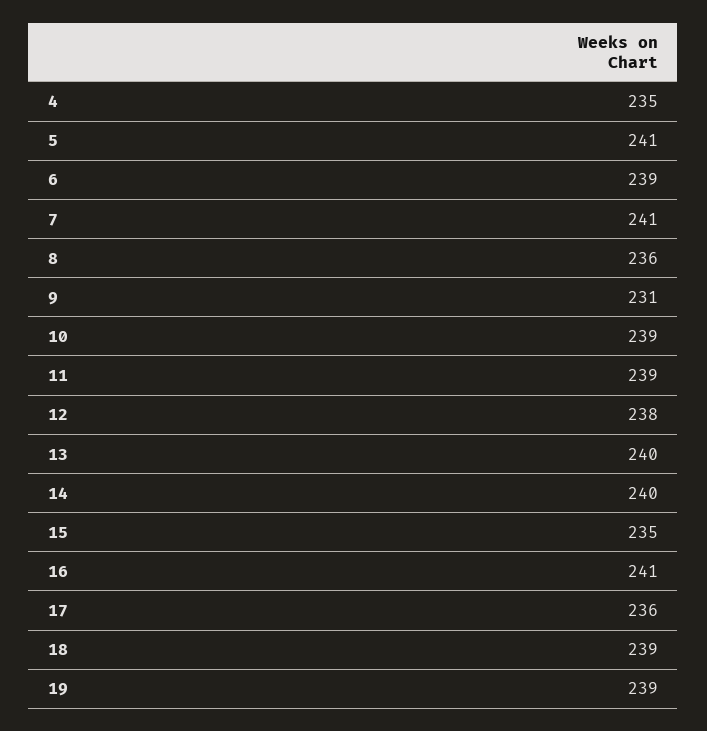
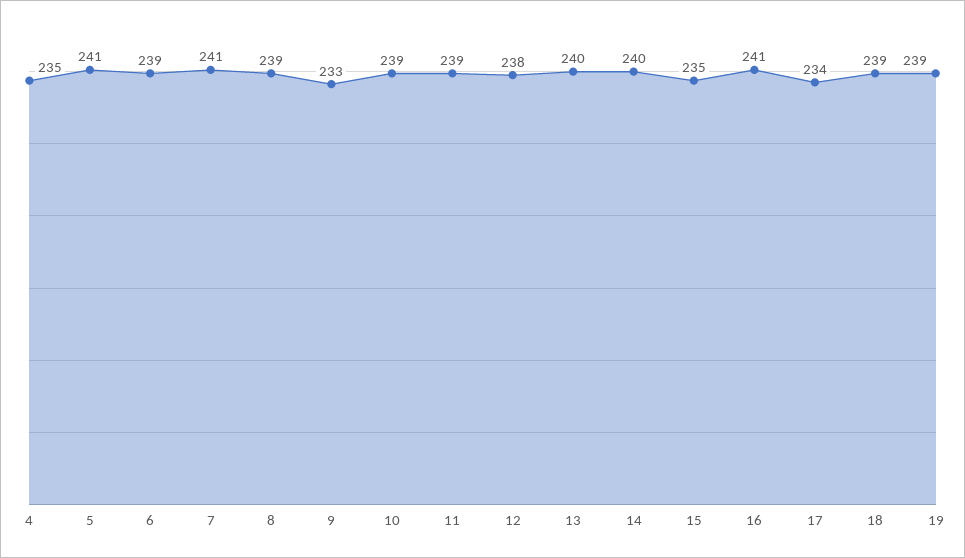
8: 236 -> 239
9: 231 -> 233
17: 236 -> 234

